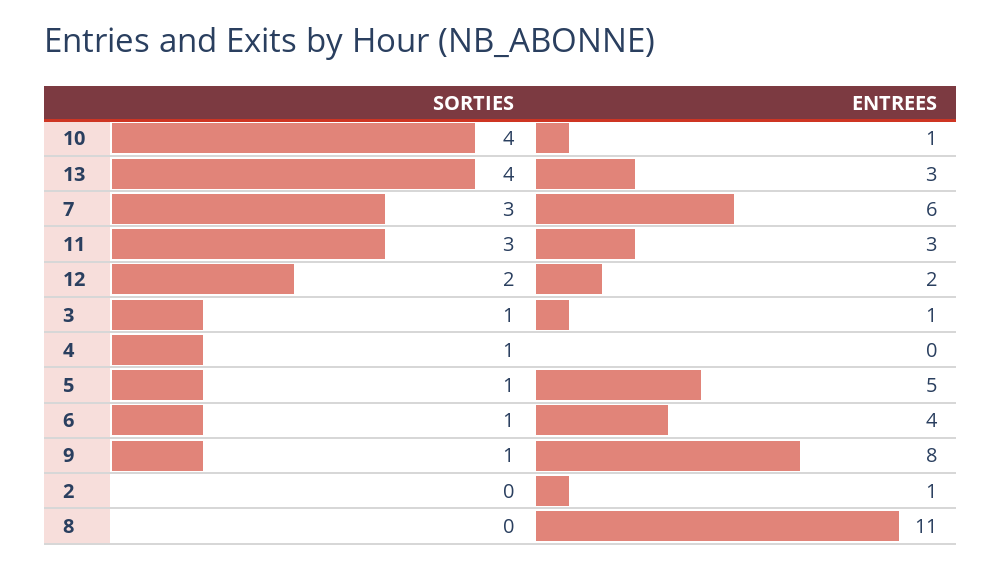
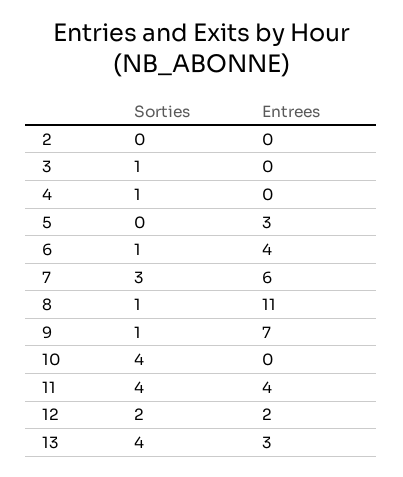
ENTREES, 10: 1 -> 0
SORTIES, 11: 3 -> 4
ENTREES, 11: 3 -> 4
ENTREES, 3: 1 -> 0
SORTIES, 5: 1 -> 0
ENTREES, 5: 5 -> 3
ENTREES, 9: 8 -> 7
ENTREES, 2: 1 -> 0
SORTIES, 8: 0 -> 1

